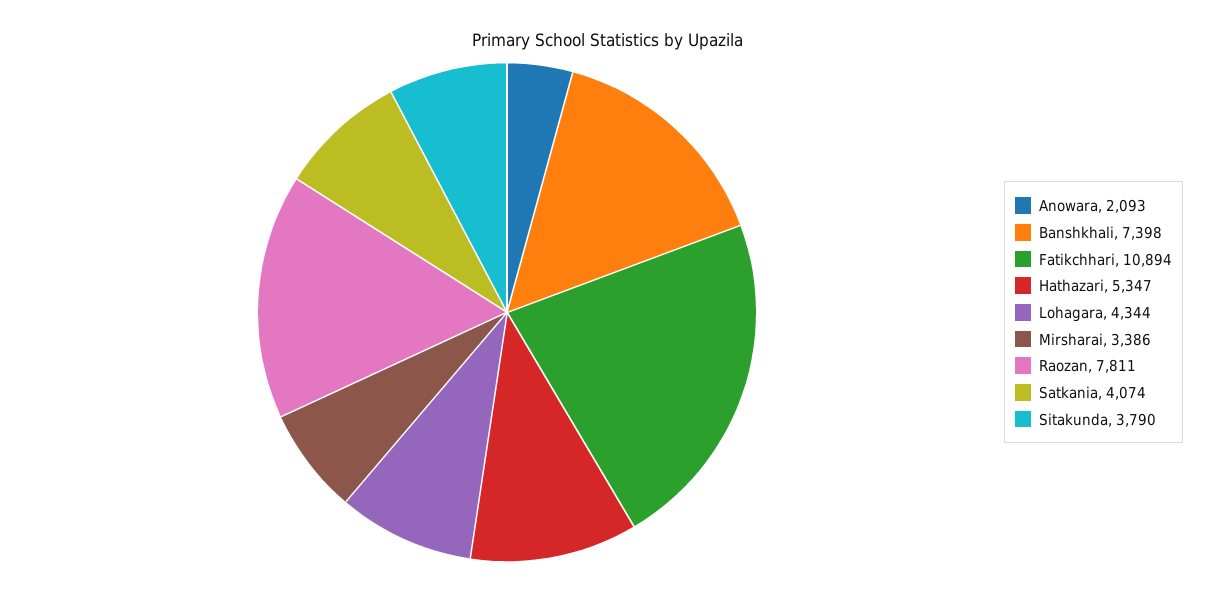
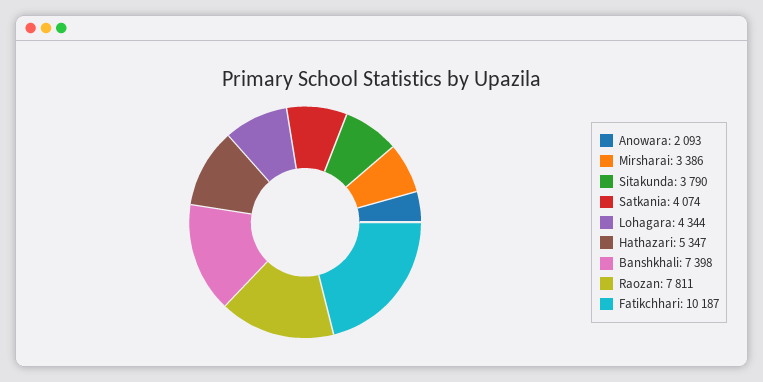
Fatikchhari: 10894 -> 10187

